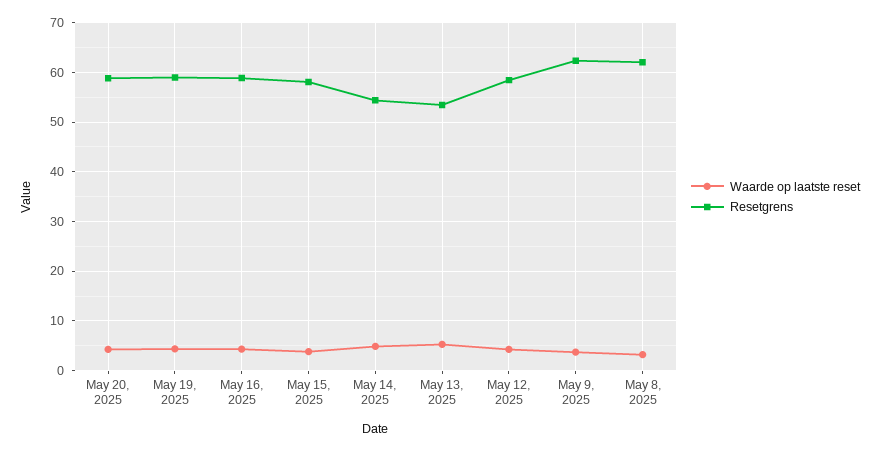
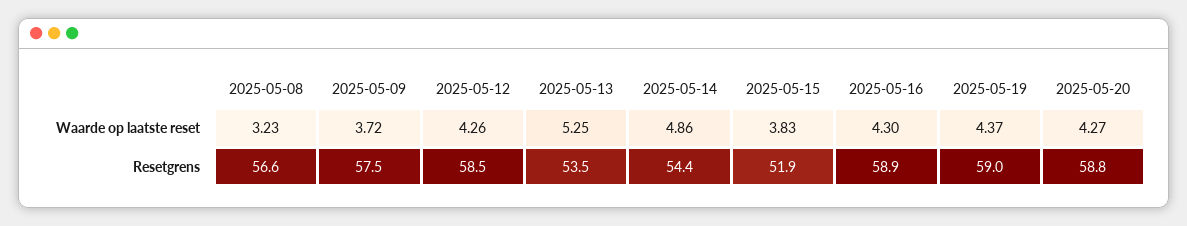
Resetgrens, May 15, 2025: 58 -> 51.9
Resetgrens, May 9, 2025: 62 -> 57.5
Resetgrens, May 8, 2025: 62 -> 56.6

